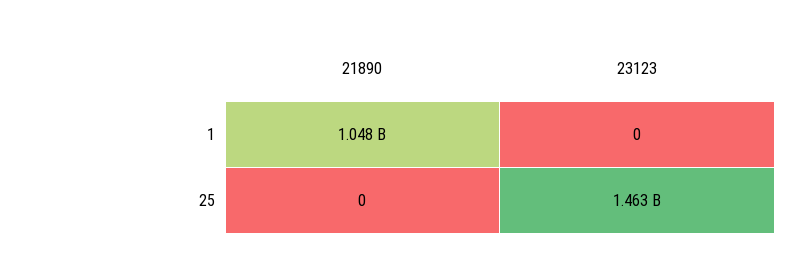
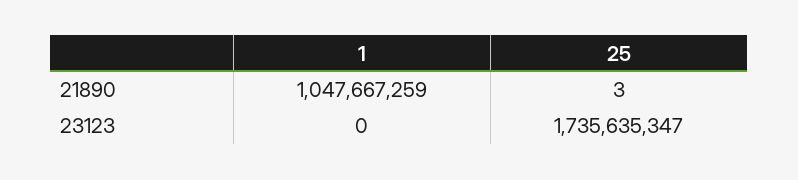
21890, 25: 0 -> 3
23123, 25: 1463000000 -> 1735635347

